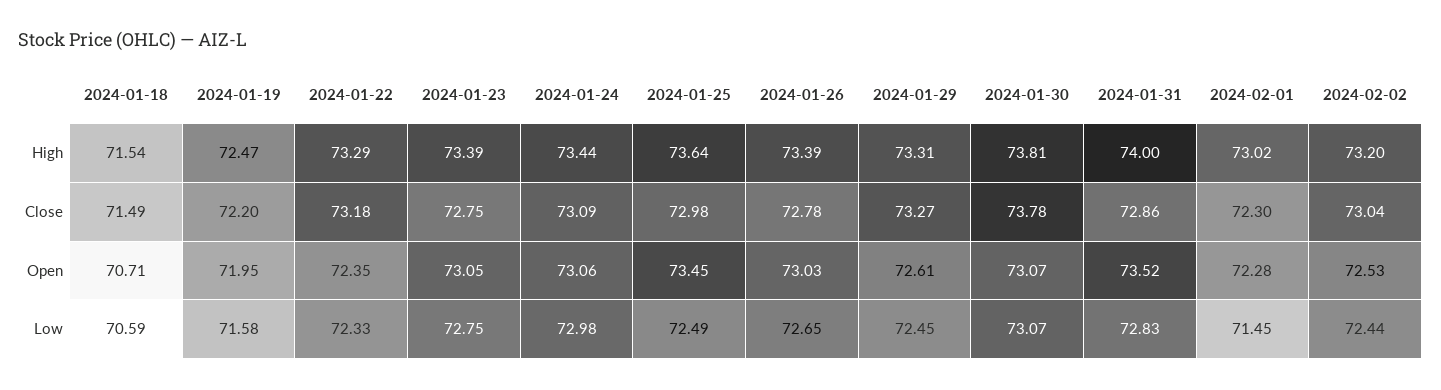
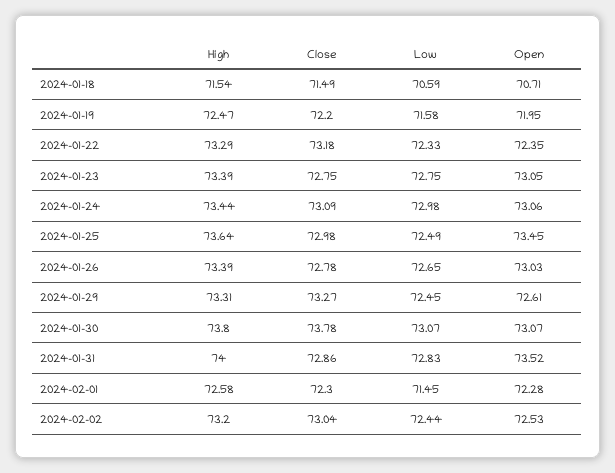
2024-01-30, High: 73.81 -> 73.8
2024-02-01, High: 73.02 -> 72.58

